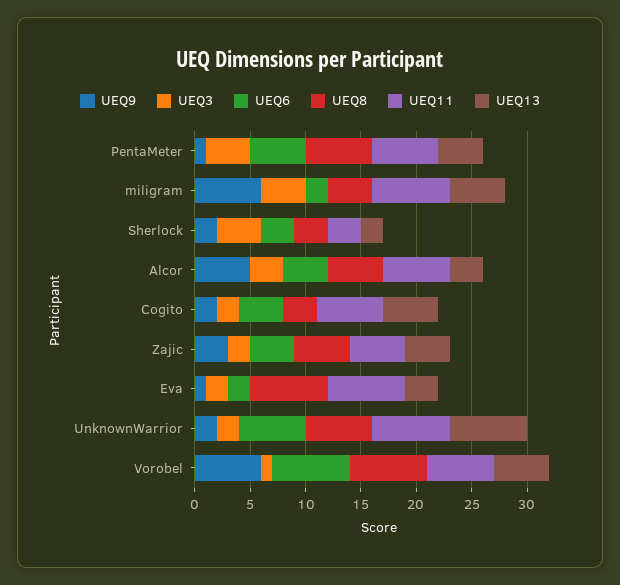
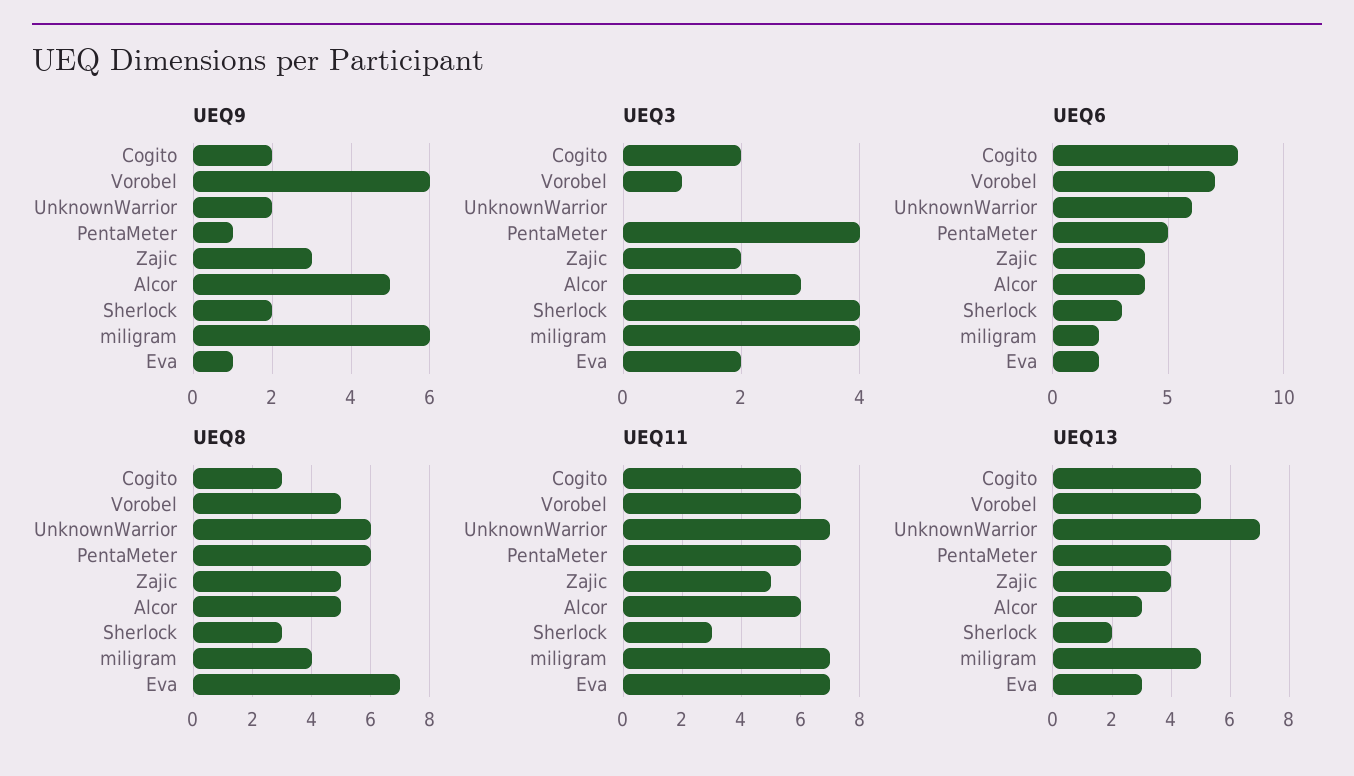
UEQ6, Cogito: 4 -> 8
UEQ3, UnknownWarrior: 2 -> 0
UEQ8, Vorobel: 7 -> 5

